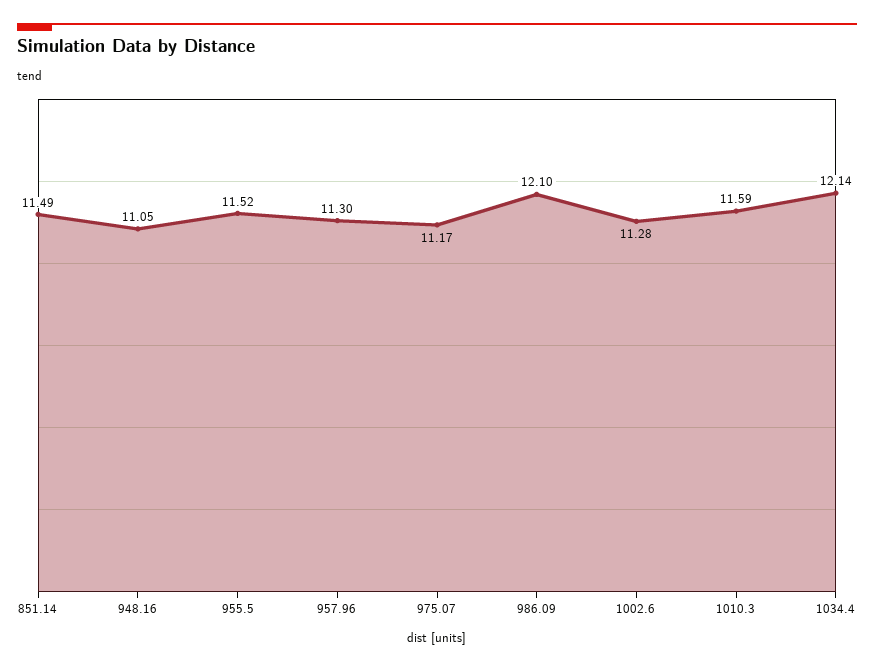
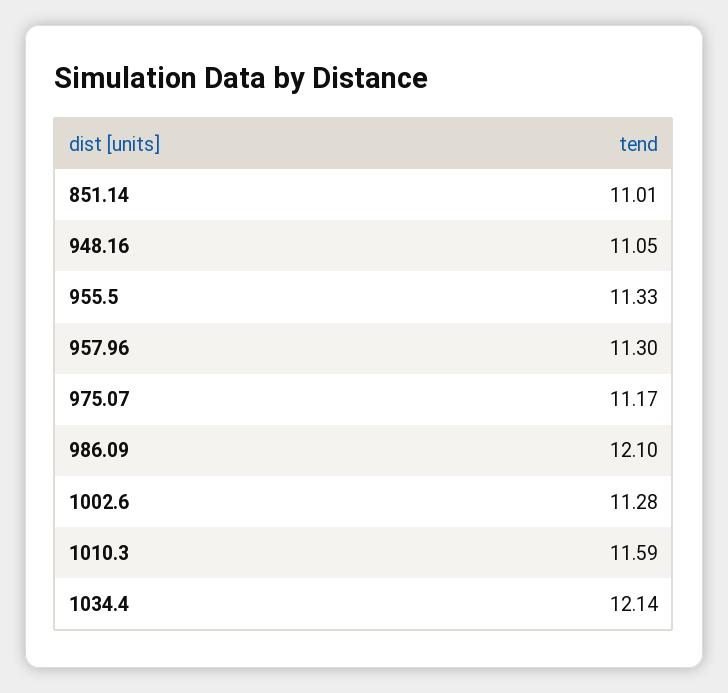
851.14: 11.49 -> 11.01
955.5: 11.52 -> 11.33

